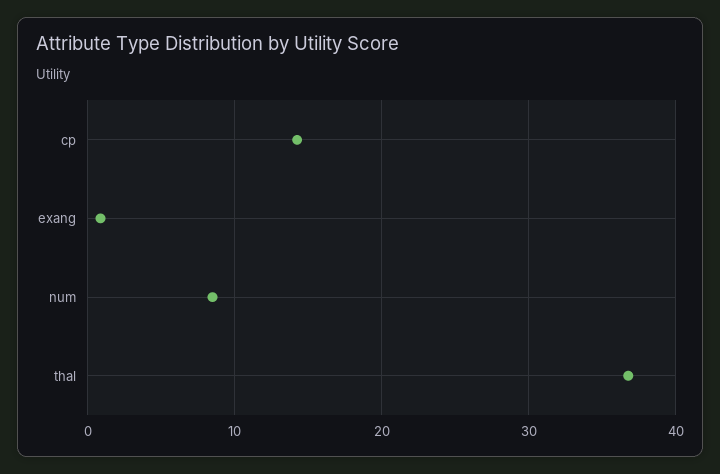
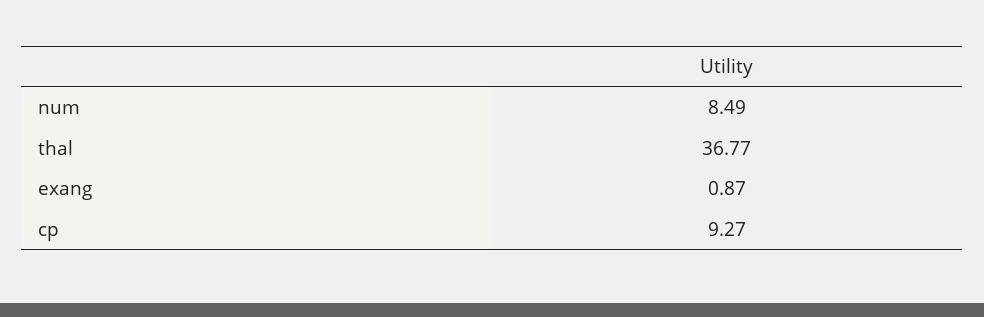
cp: 14 -> 9.27

